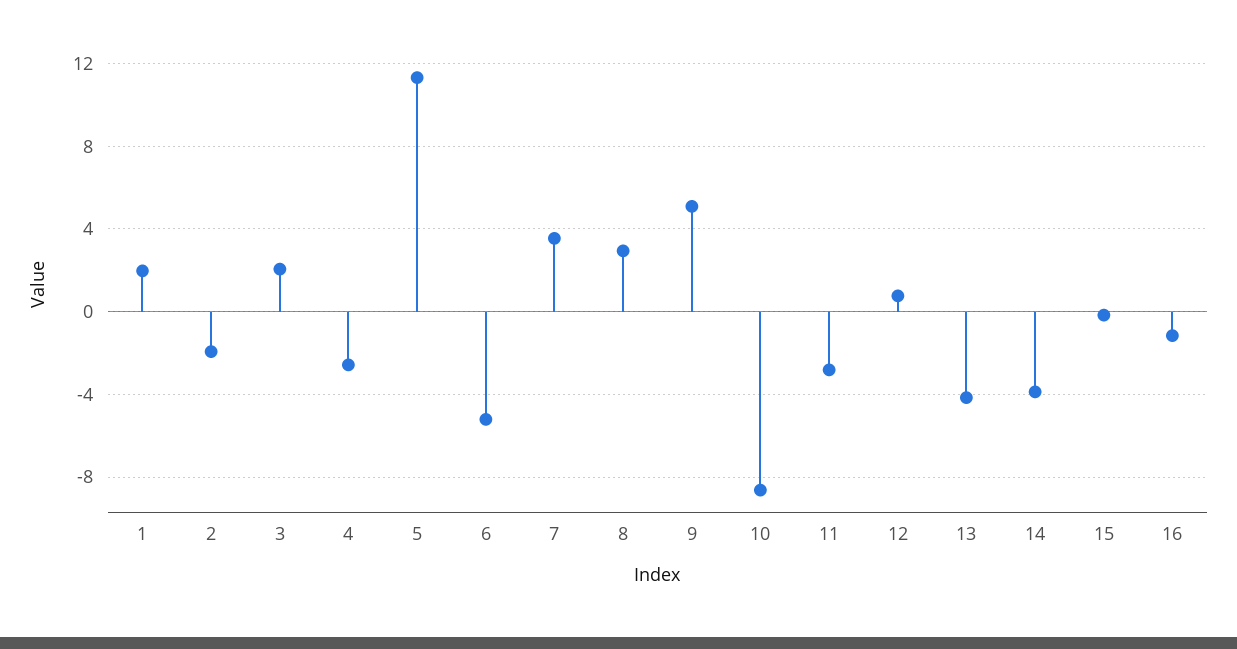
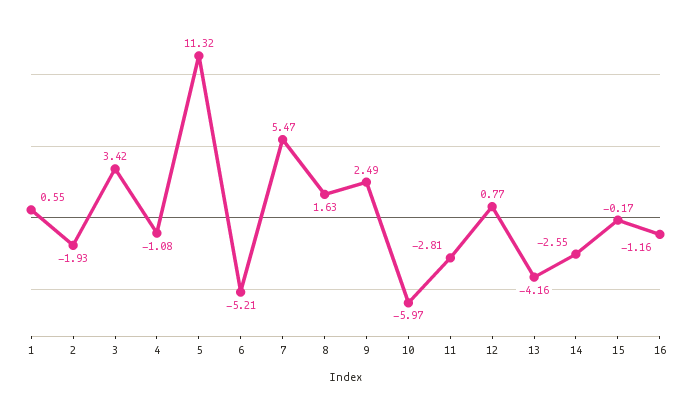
1: 2 -> 0.55
3: 2 -> 3.42
4: -2.5 -> -1.08
7: 3.5 -> 5.47
8: 3 -> 1.63
9: 5 -> 2.49
10: -8.5 -> -5.97
14: -4 -> -2.55

